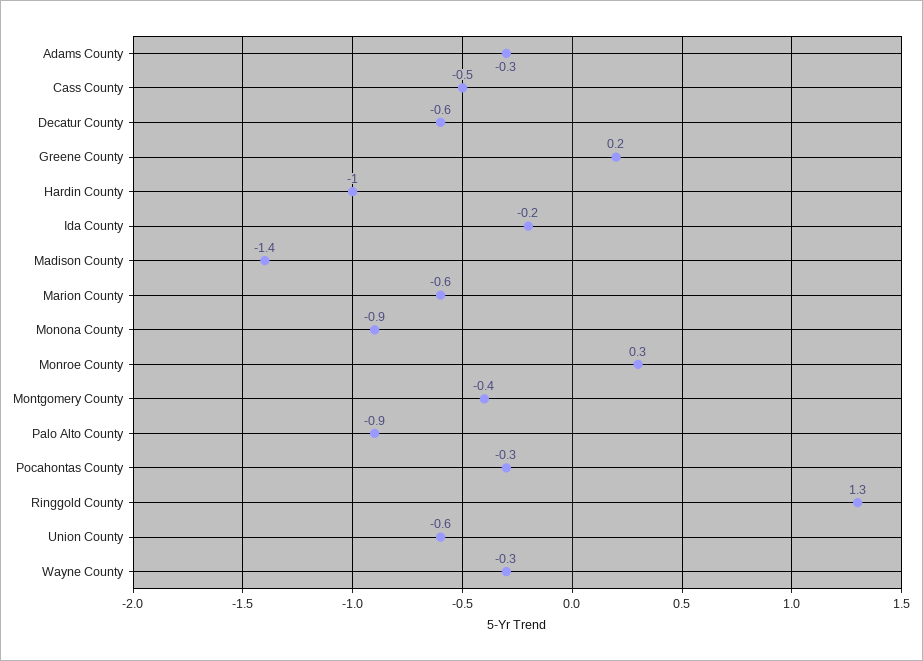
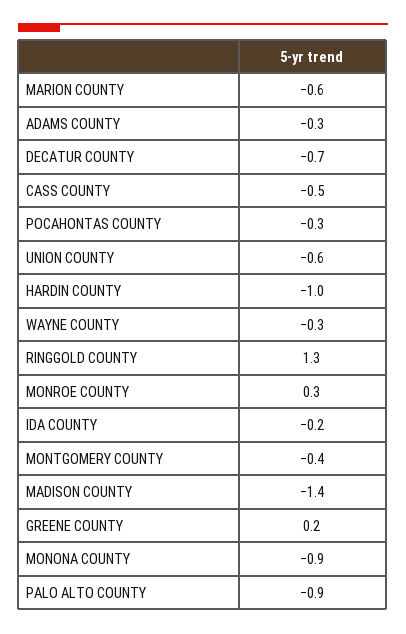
Decatur County: -0.6 -> -0.7

